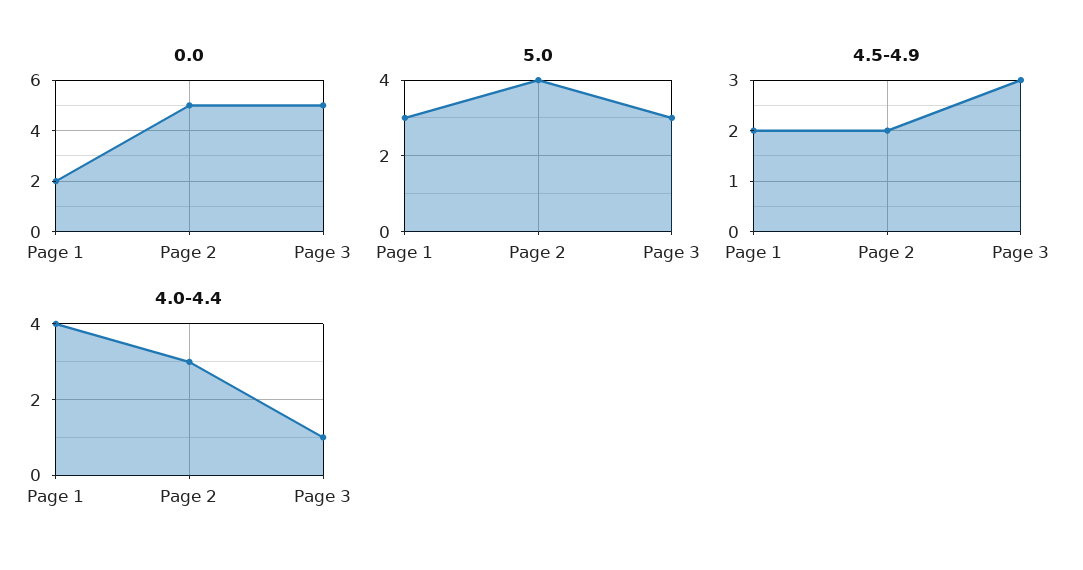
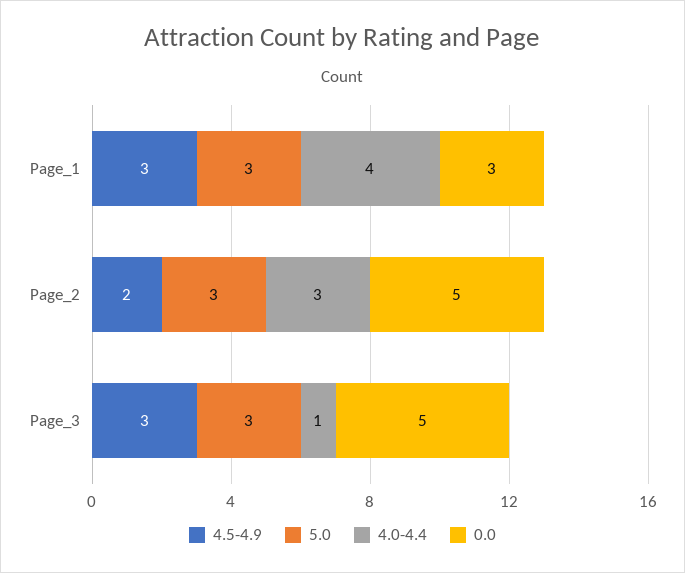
0.0, Page 1: 2 -> 3
5.0, Page 2: 4 -> 3
4.5-4.9, Page 1: 2 -> 3

